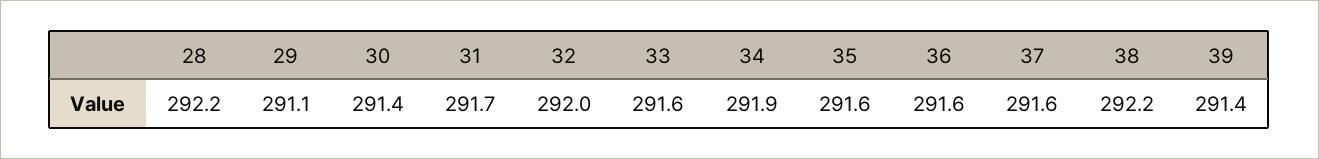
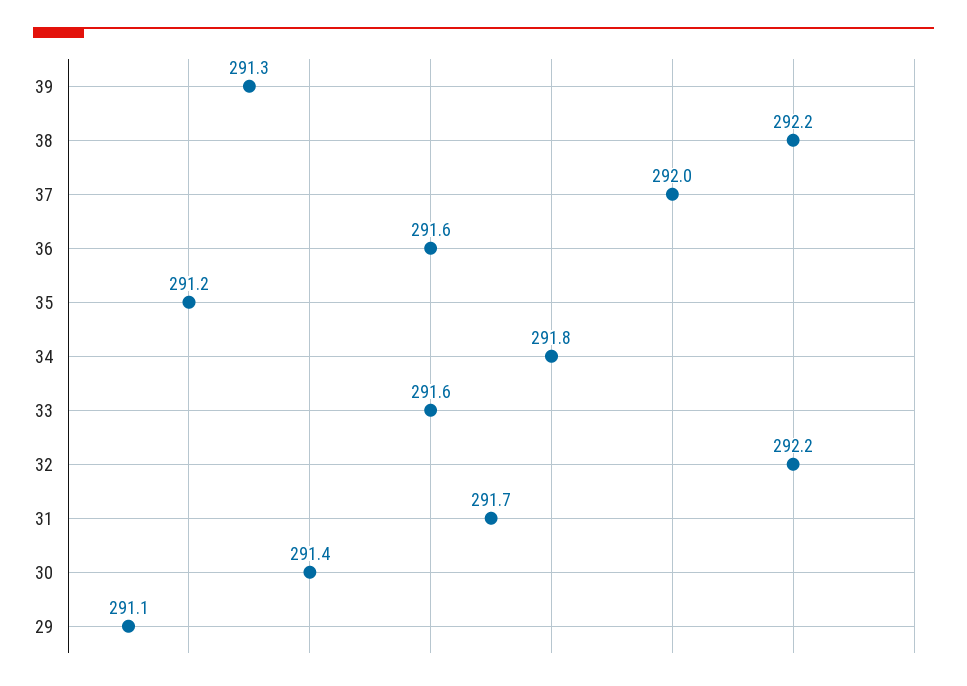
28: 292.2 -> none
32: 292 -> 292.2
34: 291.9 -> 291.8
35: 291.6 -> 291.2
37: 291.6 -> 292
39: 291.4 -> 291.3

